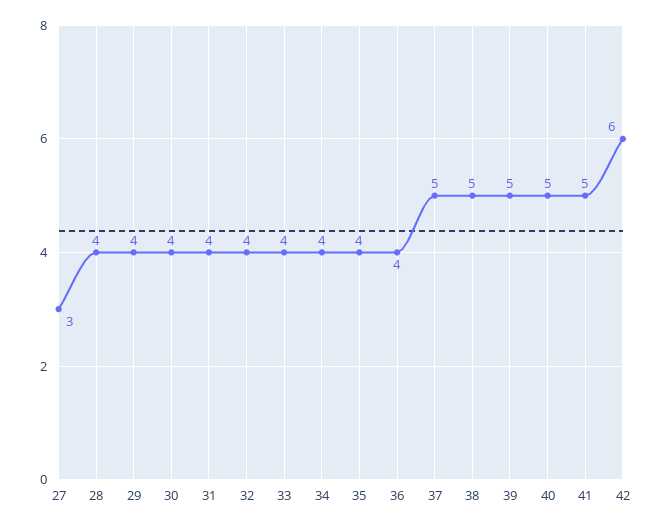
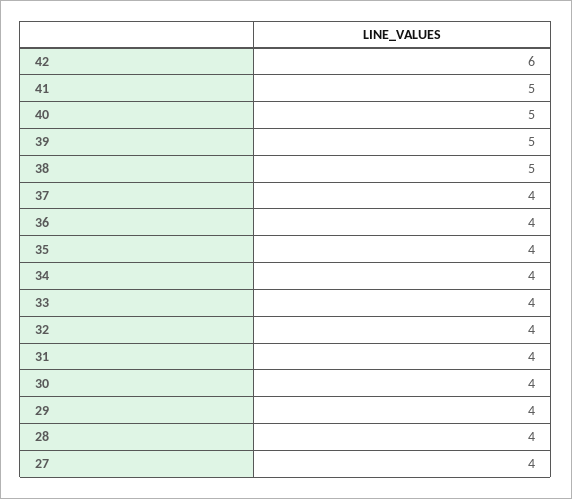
27: 3 -> 4
37: 5 -> 4

